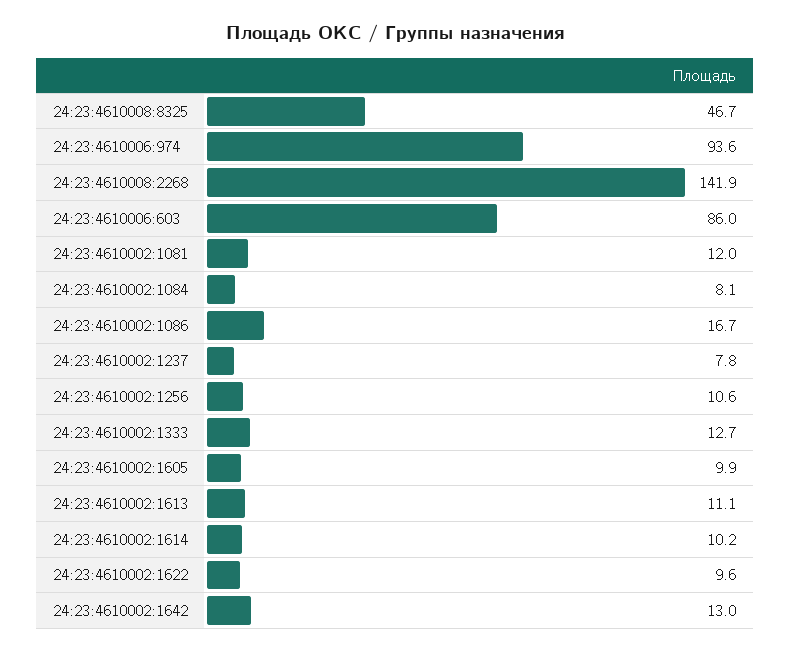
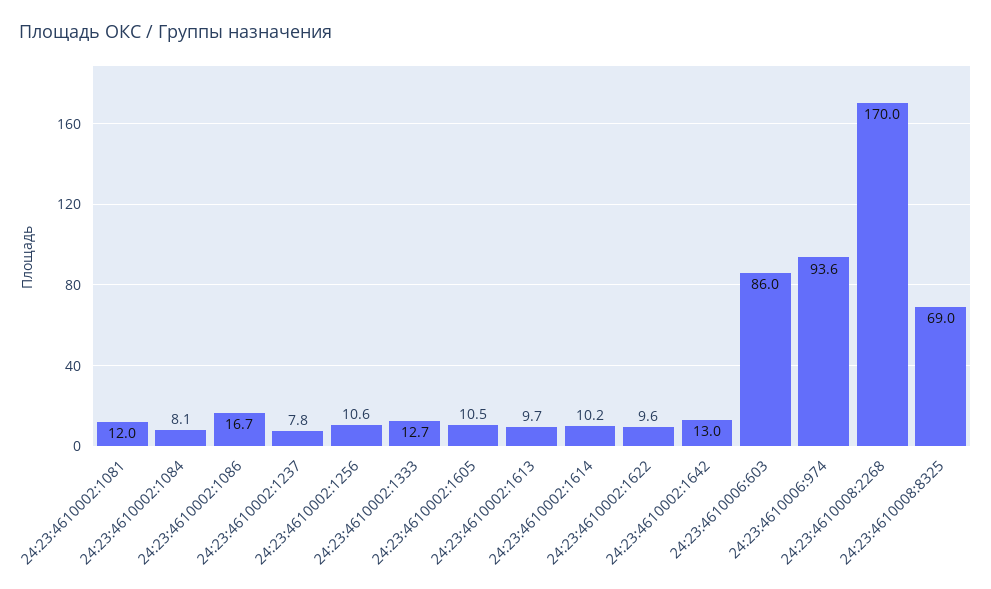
24:23:4610008:8325: 46.7 -> 69
24:23:4610008:2268: 141.9 -> 170
24:23:4610002:1605: 9.9 -> 10.5
24:23:4610002:1613: 11.1 -> 9.7

